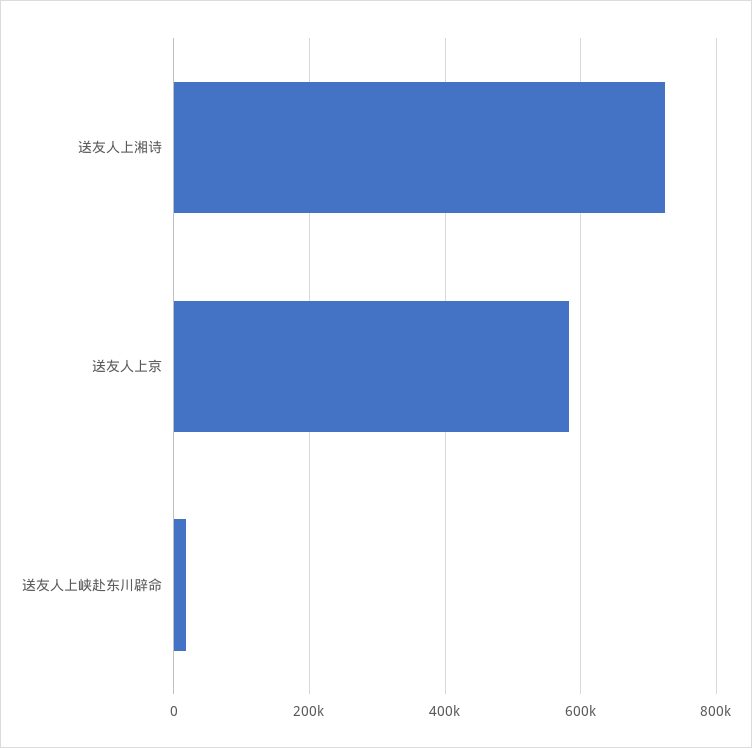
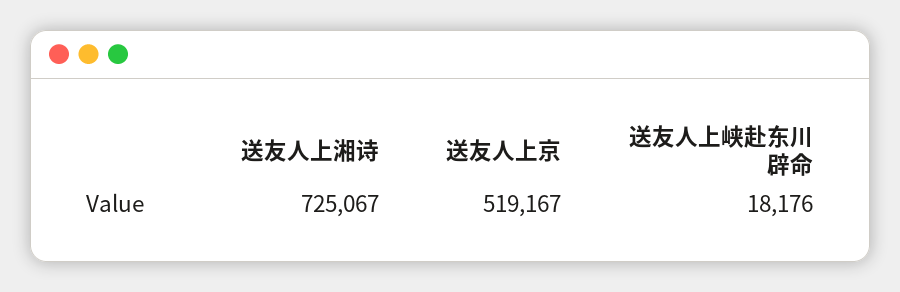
送友人上京: 580000 -> 519167

